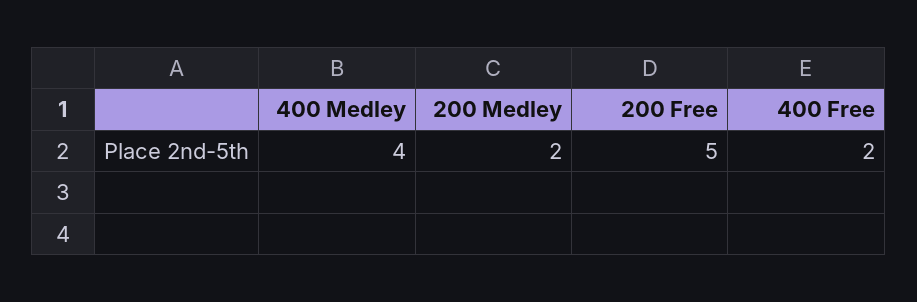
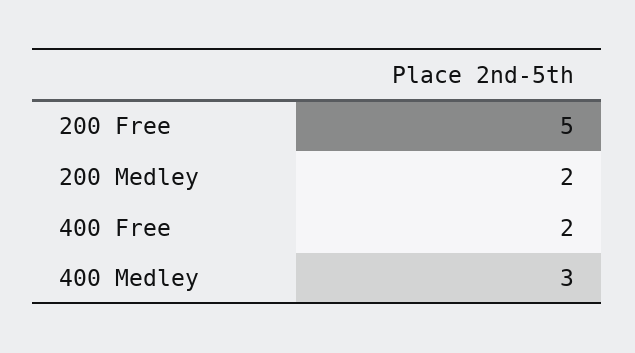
400 Medley: 4 -> 3

